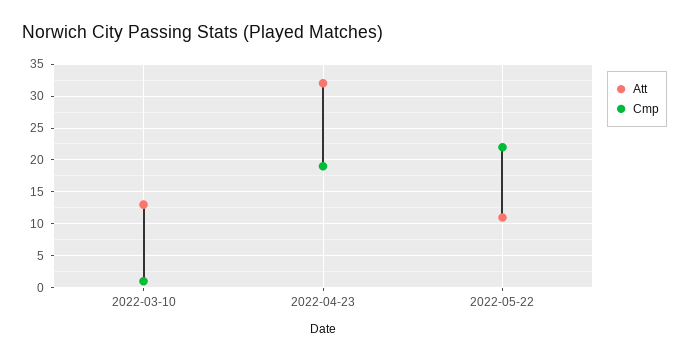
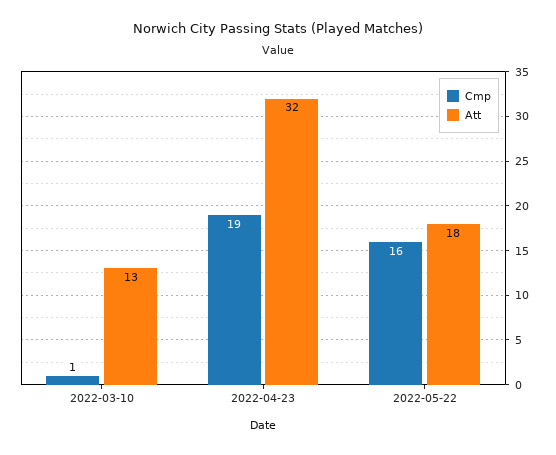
Att, 2022-05-22: 11 -> 18
Cmp, 2022-05-22: 22 -> 16

